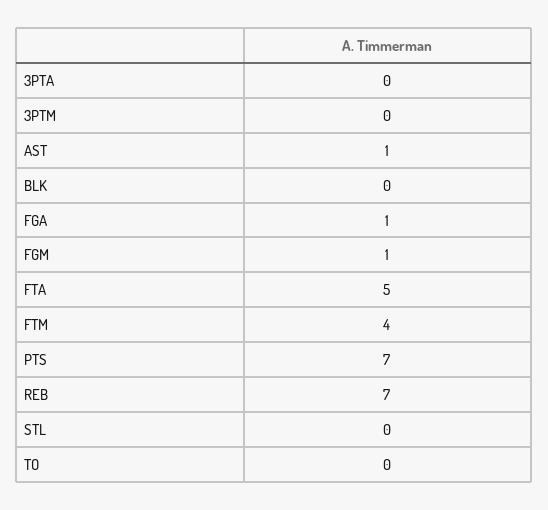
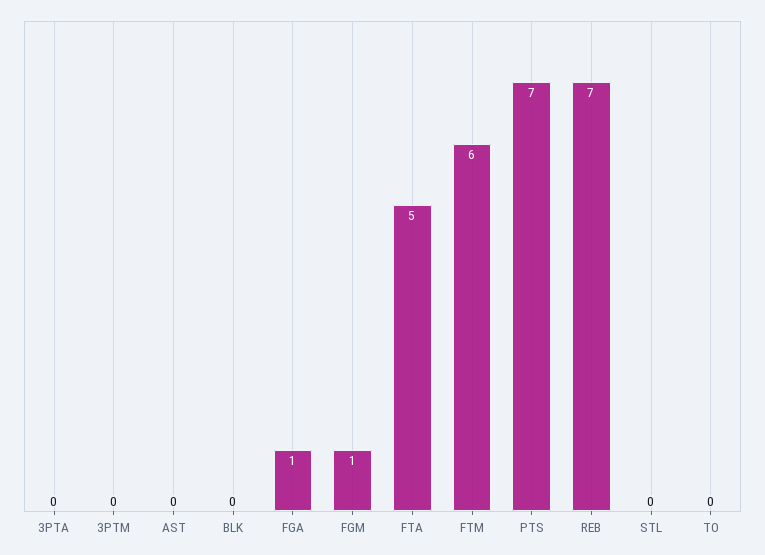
AST: 1 -> 0
FTM: 4 -> 6

